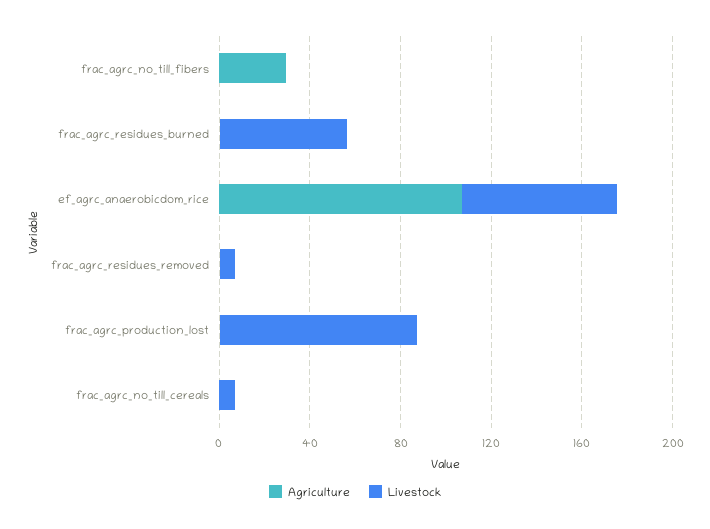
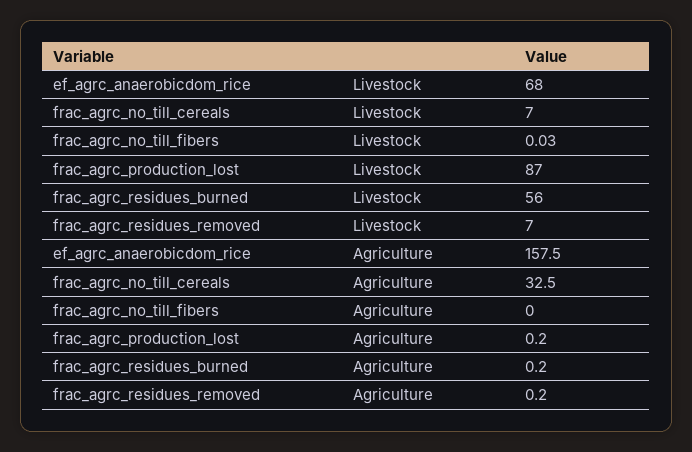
Agriculture, frac_agrc_no_till_fibers: 30 -> 0
Agriculture, ef_agrc_anaerobicdom_rice: 110 -> 157.5
Agriculture, frac_agrc_no_till_cereals: 0 -> 32.5

